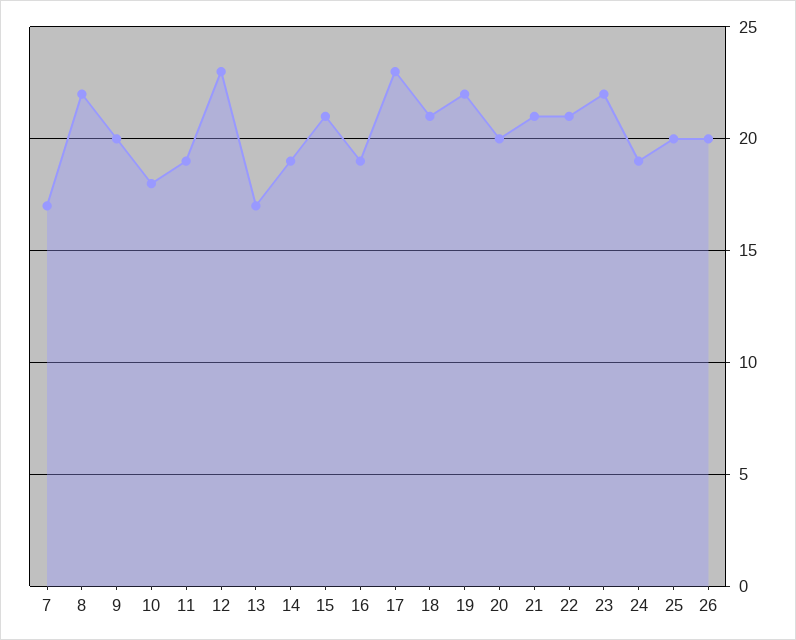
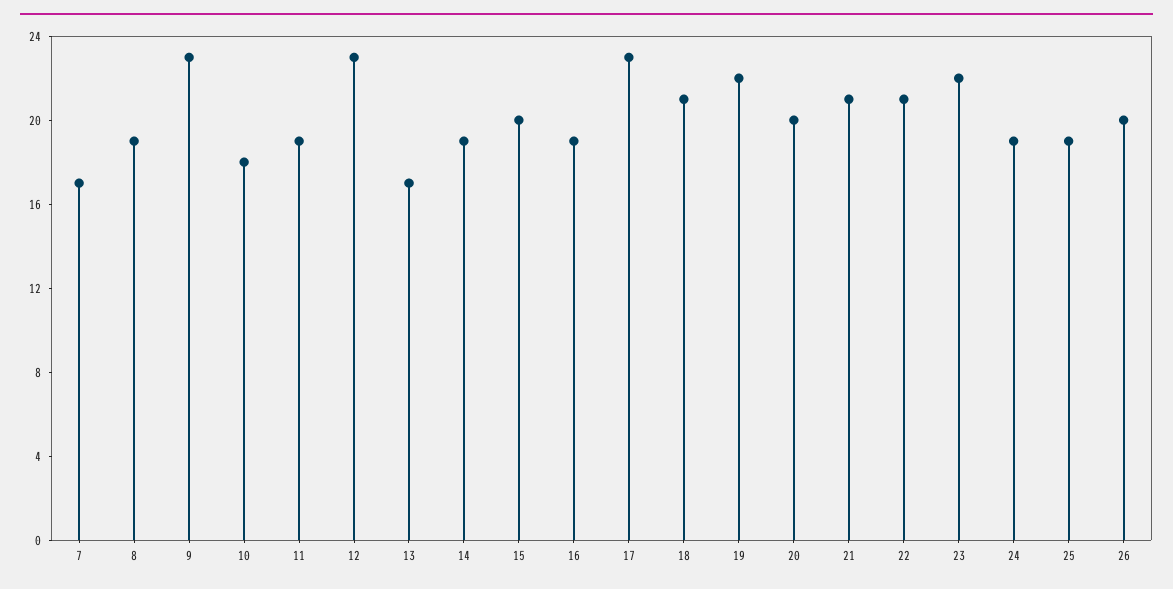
8: 22 -> 19
9: 20 -> 23
15: 21 -> 20
25: 20 -> 19

